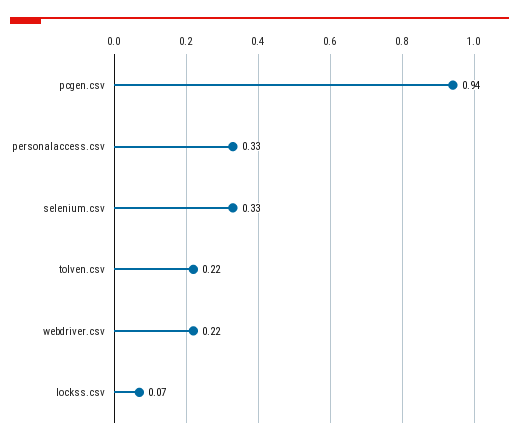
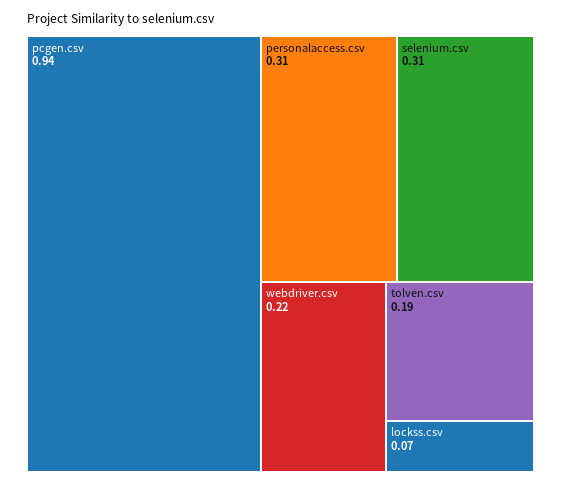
personalaccess.csv: 0.33 -> 0.31
selenium.csv: 0.33 -> 0.31
tolven.csv: 0.22 -> 0.19

